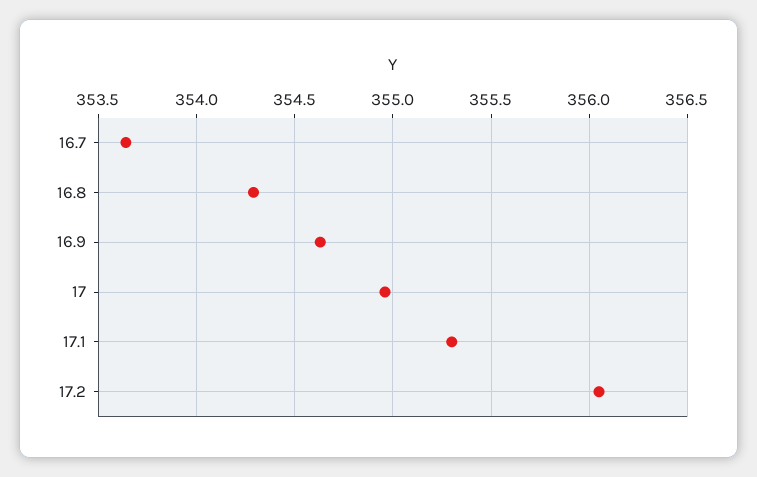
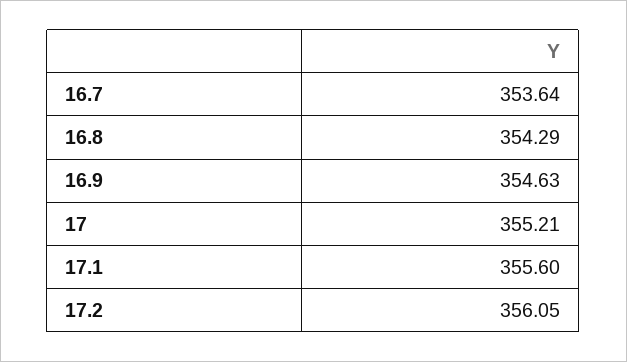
17: 354.95 -> 355.21
17.1: 355.3 -> 355.6

